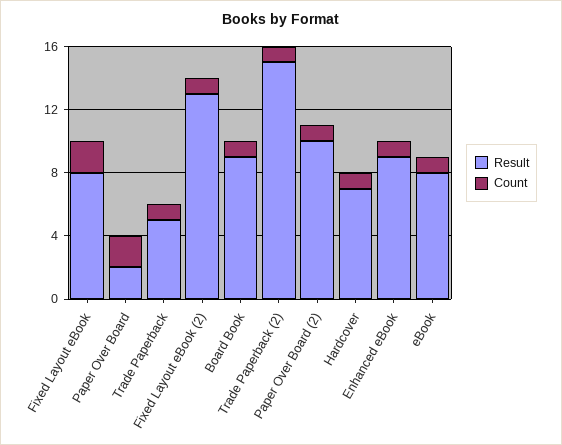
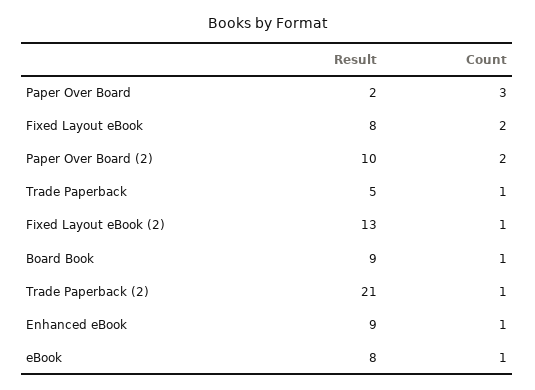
Count, Paper Over Board: 2 -> 3
Result, Trade Paperback (2): 15 -> 21
Count, Paper Over Board (2): 1 -> 2
Result, Hardcover: 7 -> none
Count, Hardcover: 1 -> none

